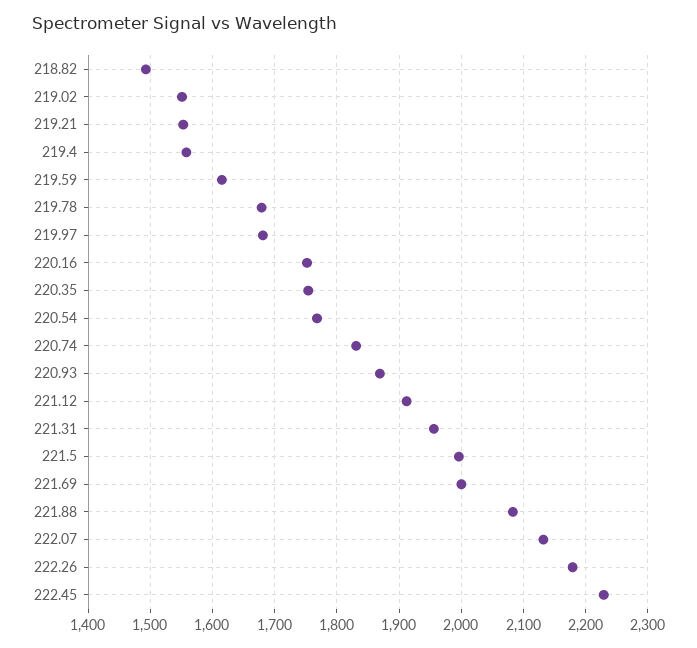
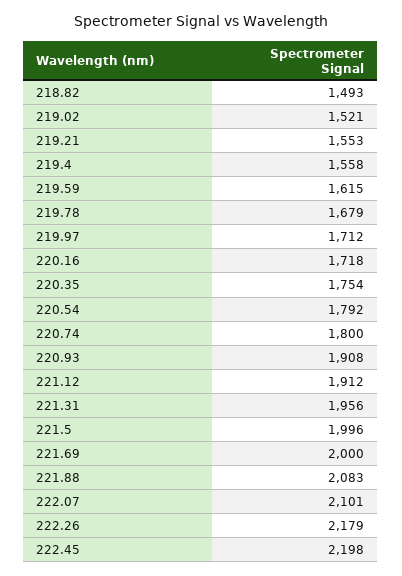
219.02: 1550 -> 1521
219.97: 1680 -> 1712
220.16: 1750 -> 1718
220.54: 1770 -> 1792
220.74: 1830 -> 1800
220.93: 1870 -> 1908
222.07: 2130 -> 2101
222.45: 2230 -> 2198

